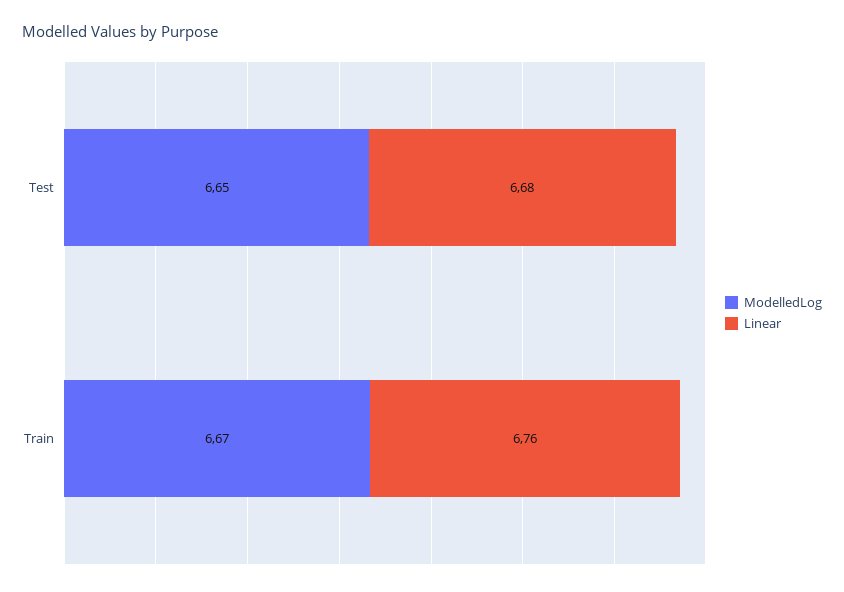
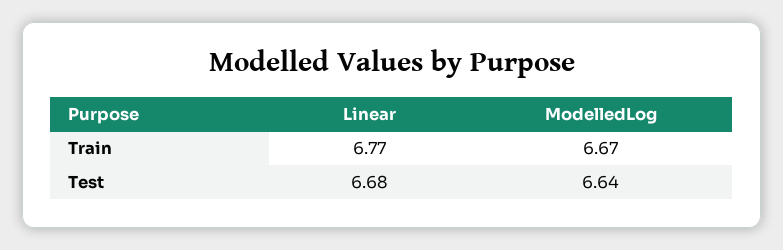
ModelledLog, Test: 6.65 -> 6.64
Linear, Train: 6.76 -> 6.77

